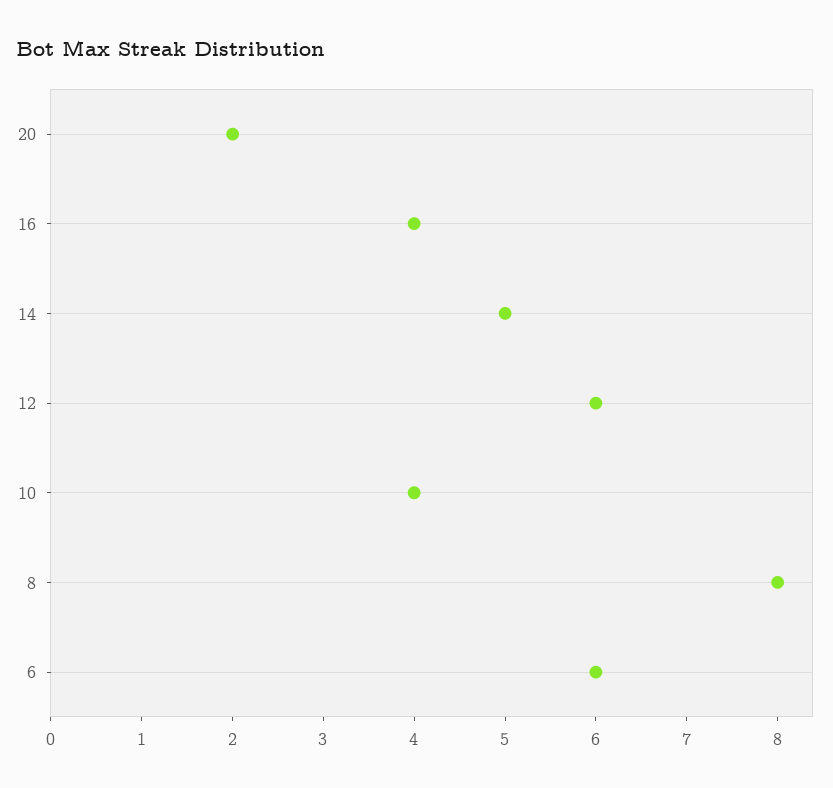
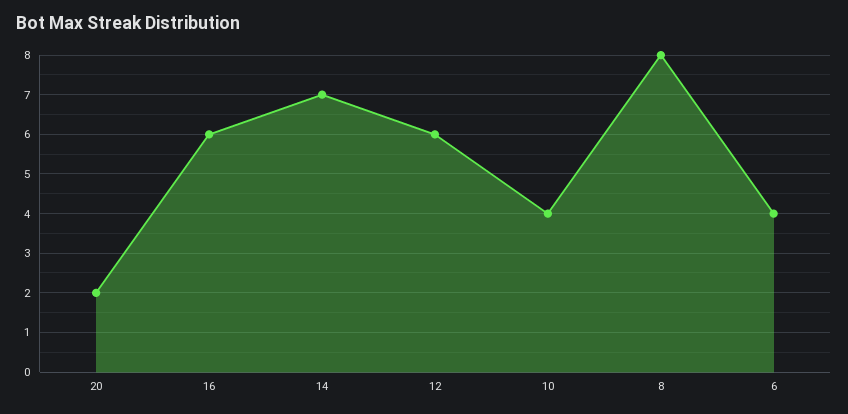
16: 4 -> 6
14: 5 -> 7
6: 6 -> 4

